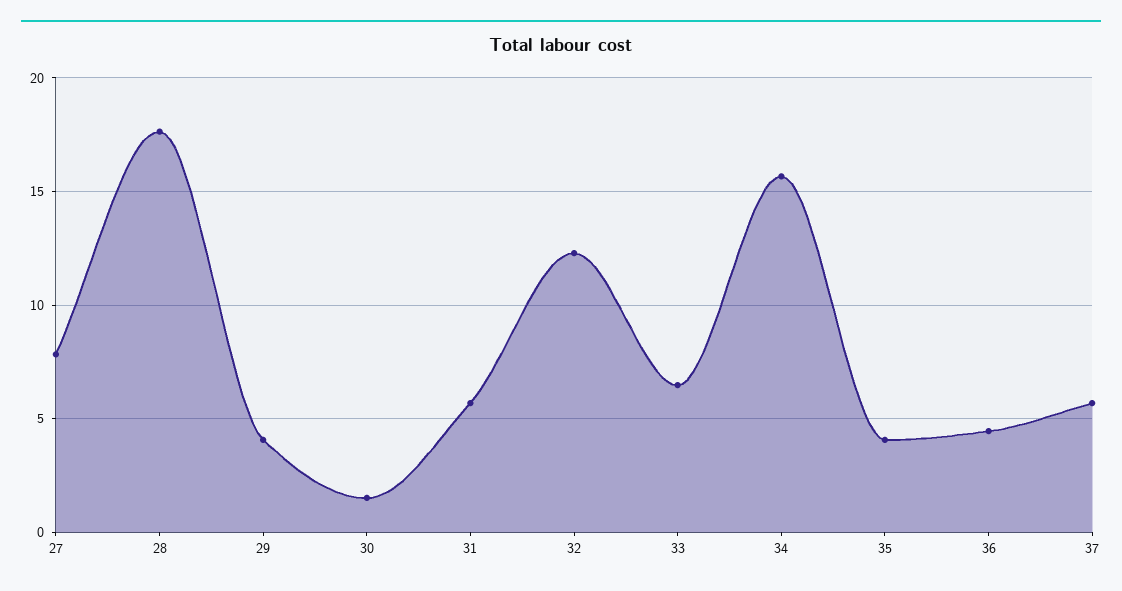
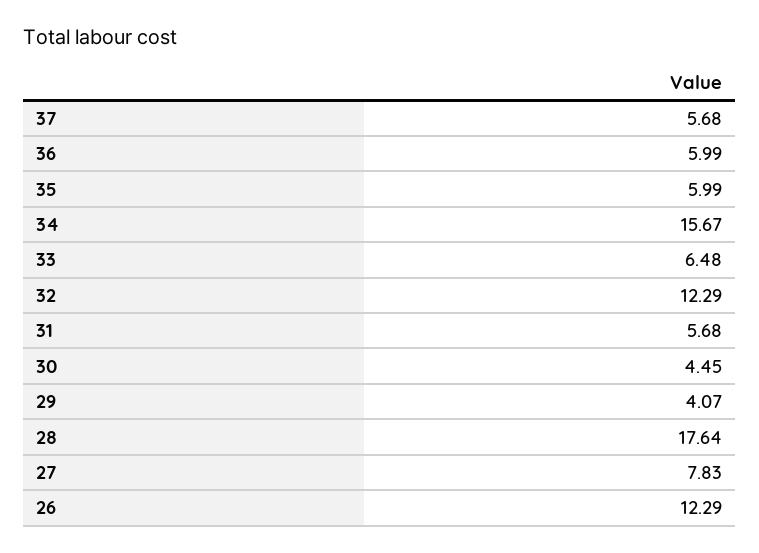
30: 1.5 -> 4.45
35: 4 -> 5.99
36: 4.5 -> 5.99
26: none -> 12.29

